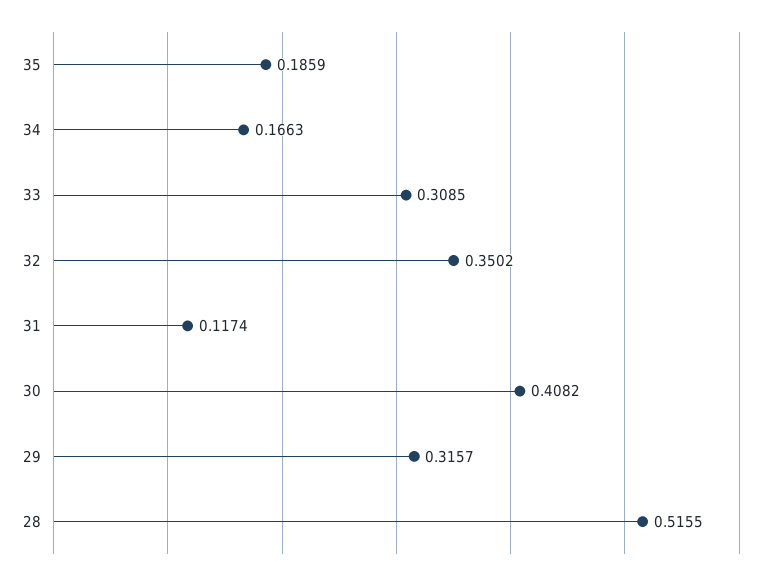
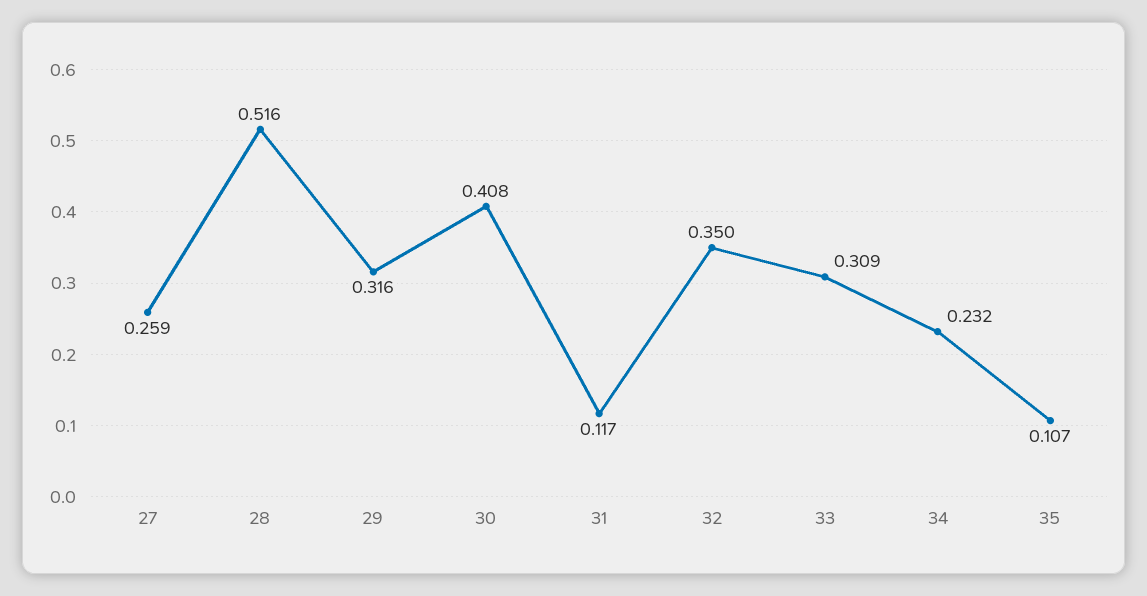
35: 0.1859 -> 0.107
34: 0.1663 -> 0.232
27: none -> 0.259

